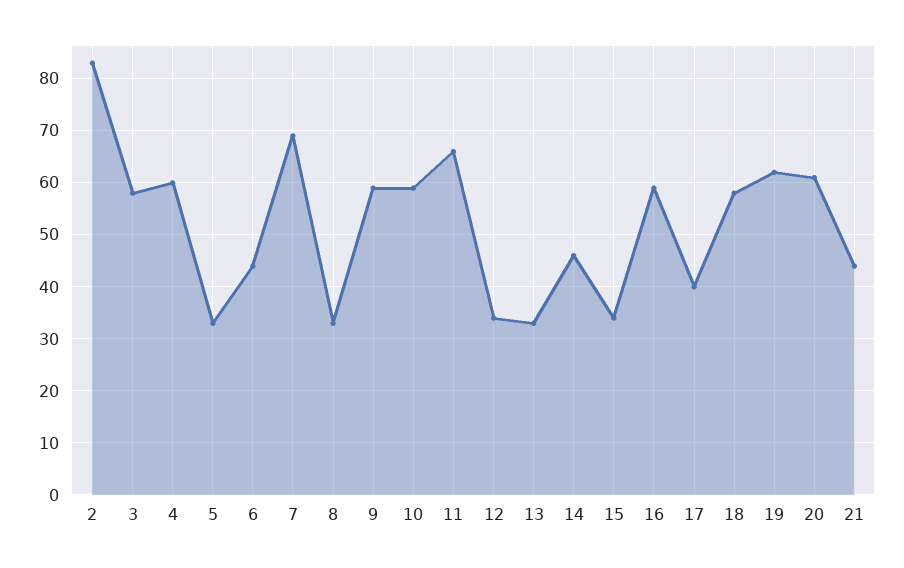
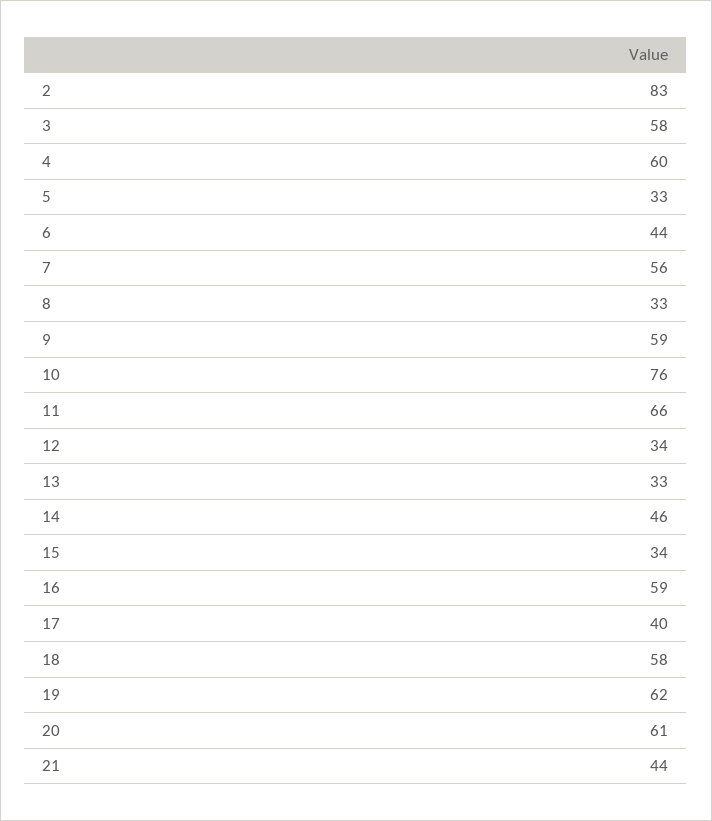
7: 70 -> 56
10: 60 -> 76

